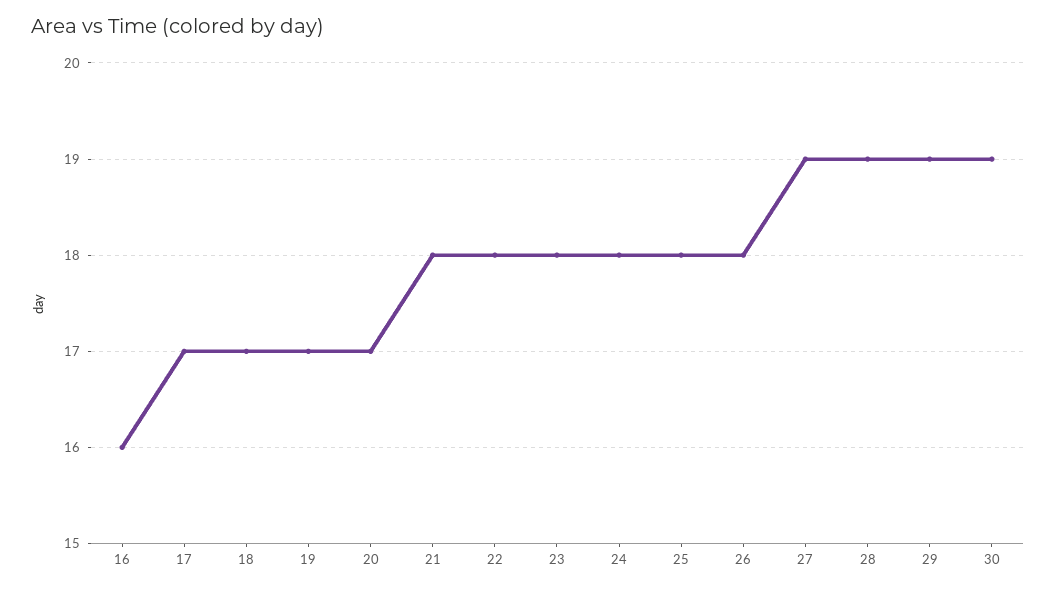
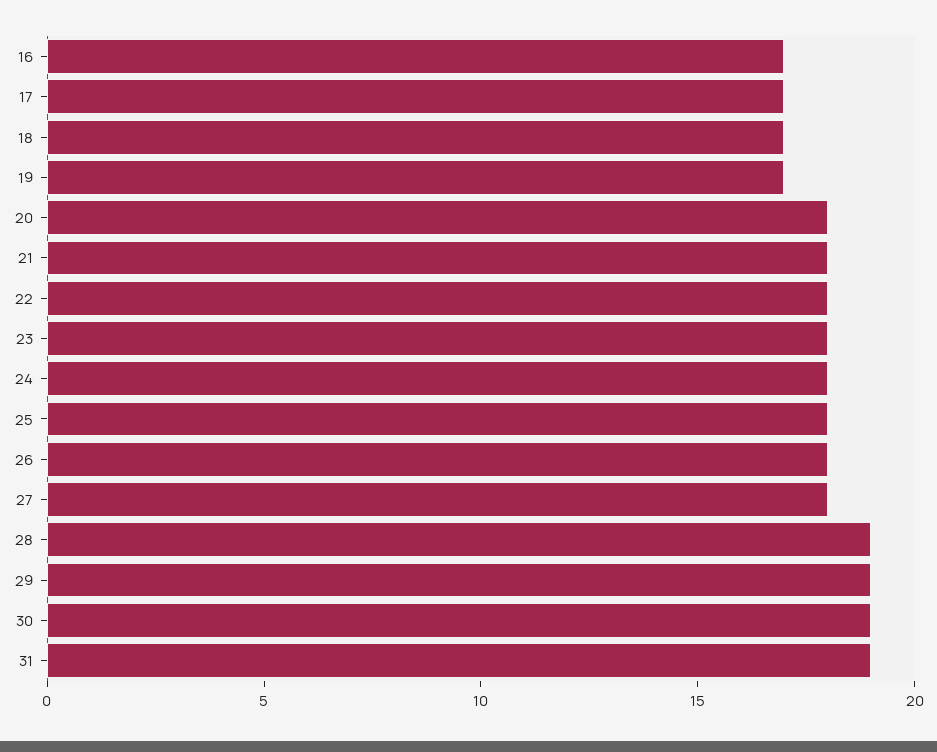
16: 16 -> 17
20: 17 -> 18
27: 19 -> 18
31: none -> 19

